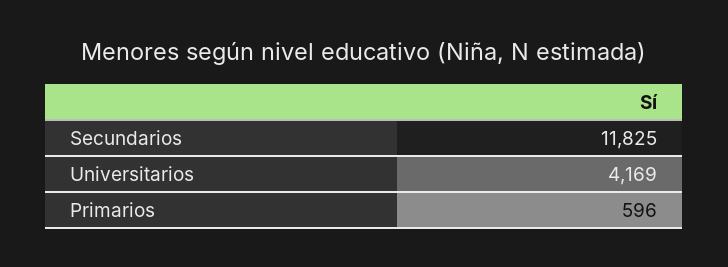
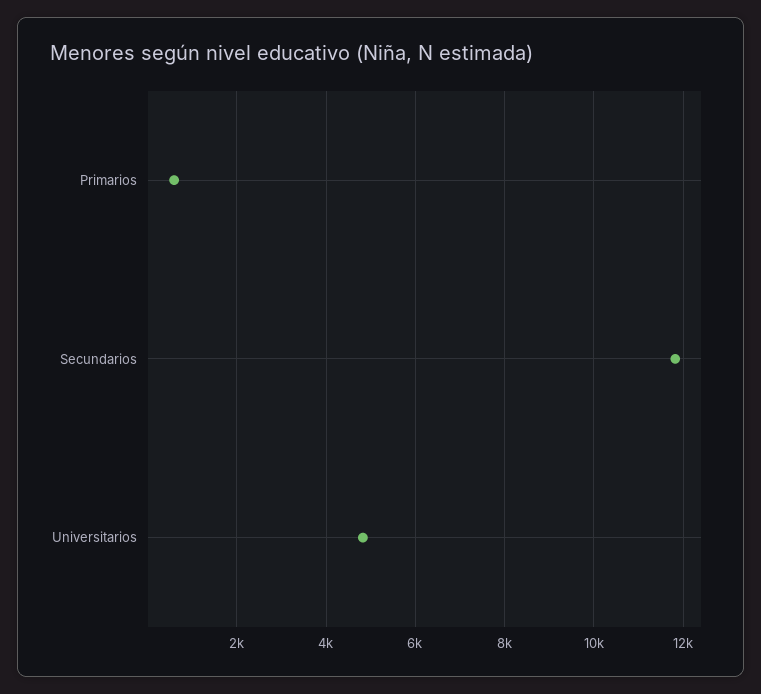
Universitarios: 4169 -> 4800

